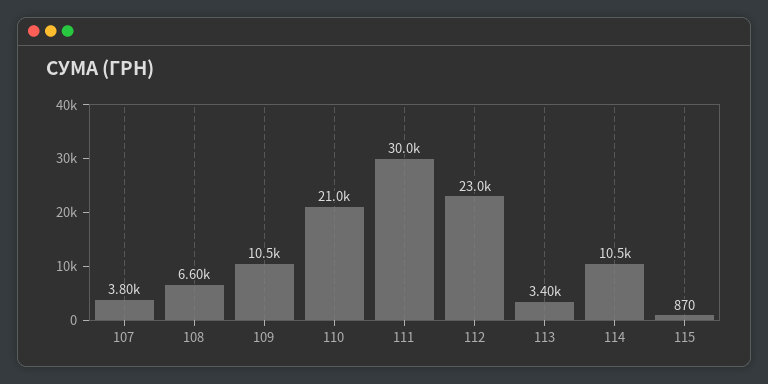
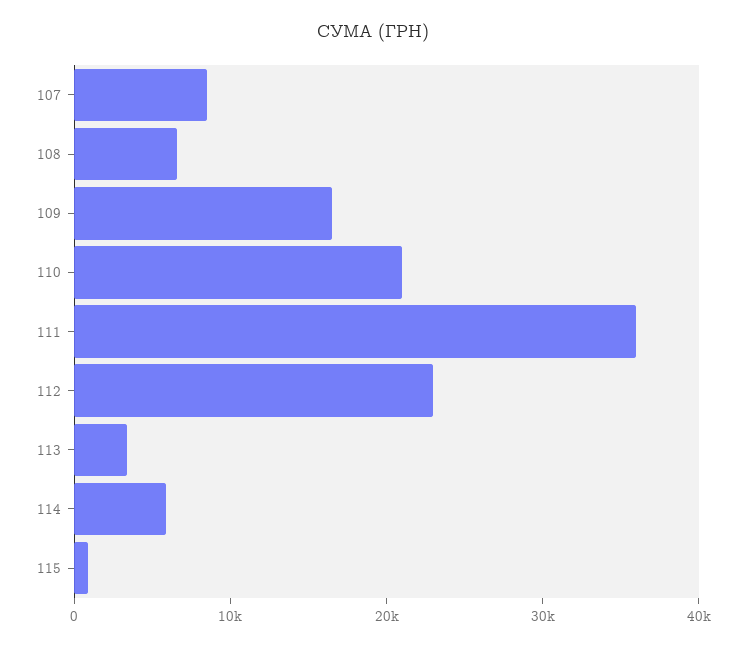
107: 3800 -> 8000
109: 10500 -> 16000
111: 30000 -> 36000
114: 10500 -> 6000

